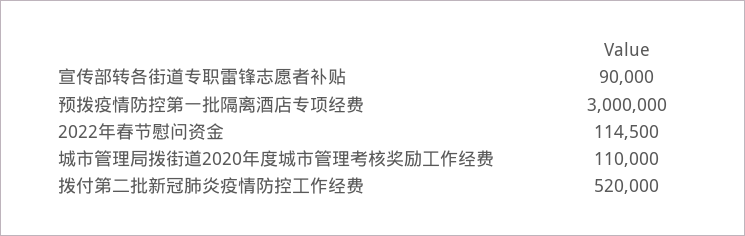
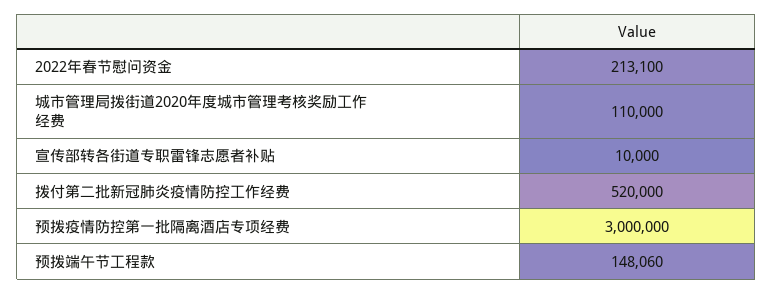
宣传部转各街道专职雷锋志愿者补贴: 90000 -> 10000
2022年春节慰问资金: 114500 -> 213100
预拨端午节工程款: none -> 148060

